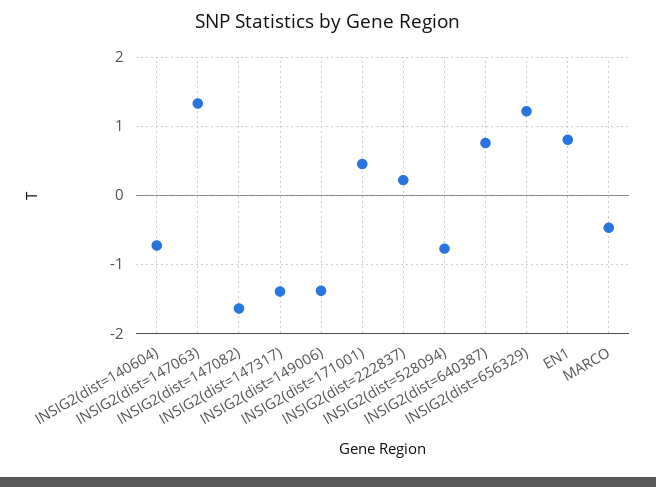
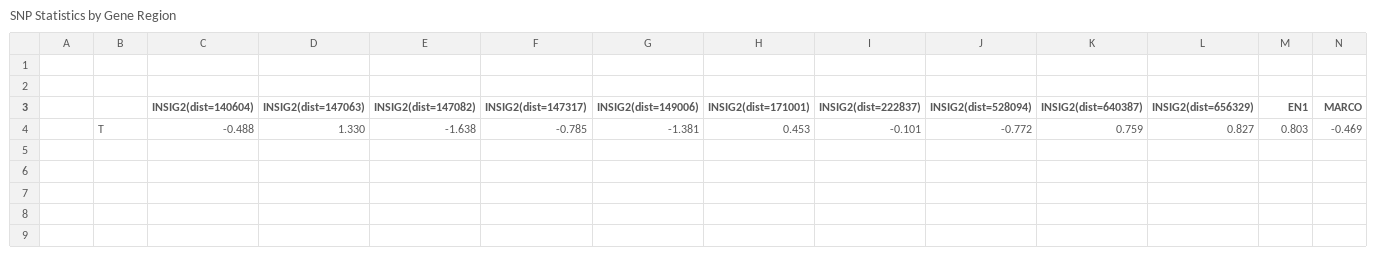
INSIG2(dist=140604): -0.7 -> -0.488
INSIG2(dist=147317): -1.4 -> -0.785
INSIG2(dist=222837): 0.2 -> -0.101
INSIG2(dist=656329): 1.2 -> 0.827

